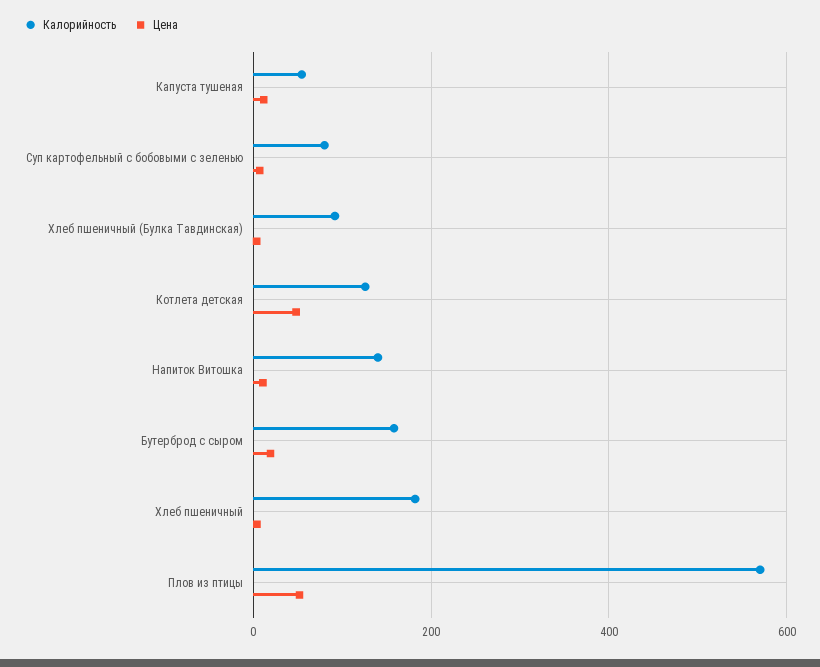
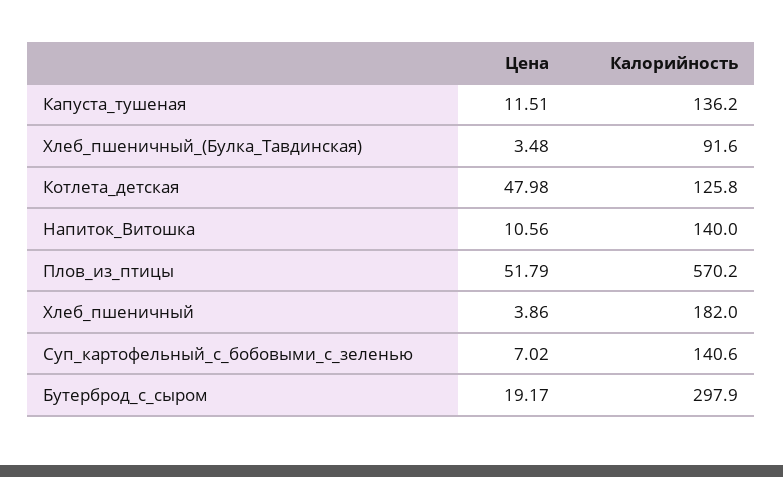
Калорийность, Капуста тушеная: 60 -> 136.2
Калорийность, Суп картофельный с бобовыми с зеленью: 80 -> 140.6
Калорийность, Бутерброд с сыром: 160 -> 297.9

